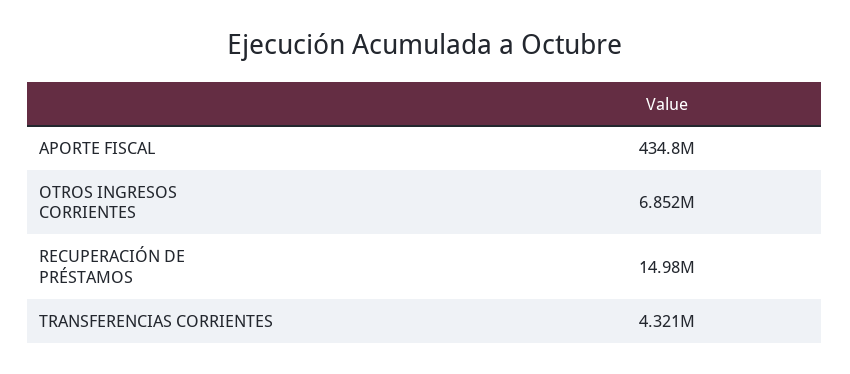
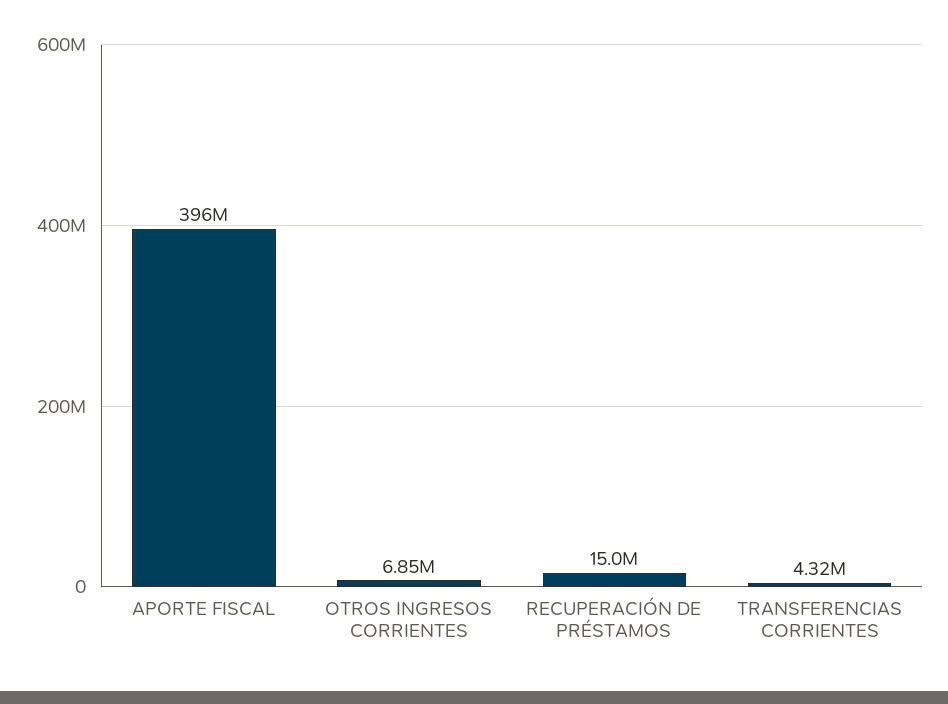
APORTE FISCAL: 434800000 -> 396000000

